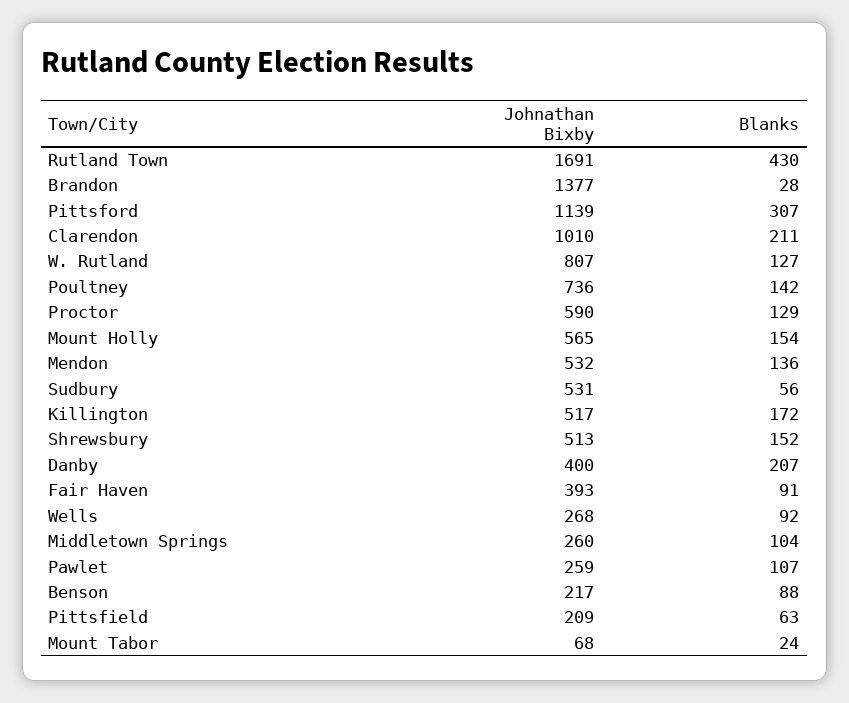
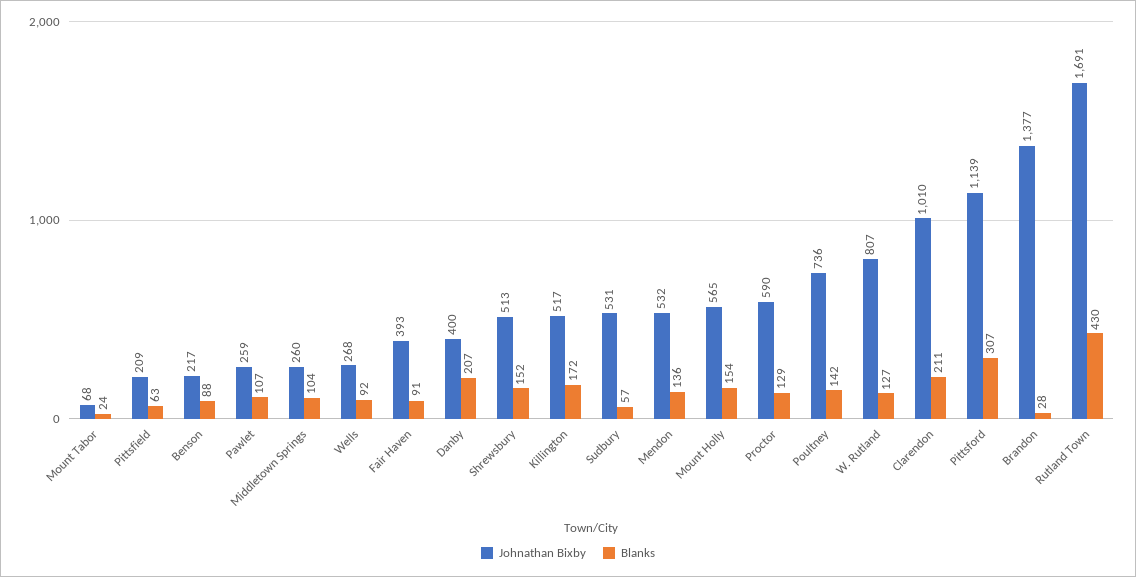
Blanks, Sudbury: 56 -> 57

